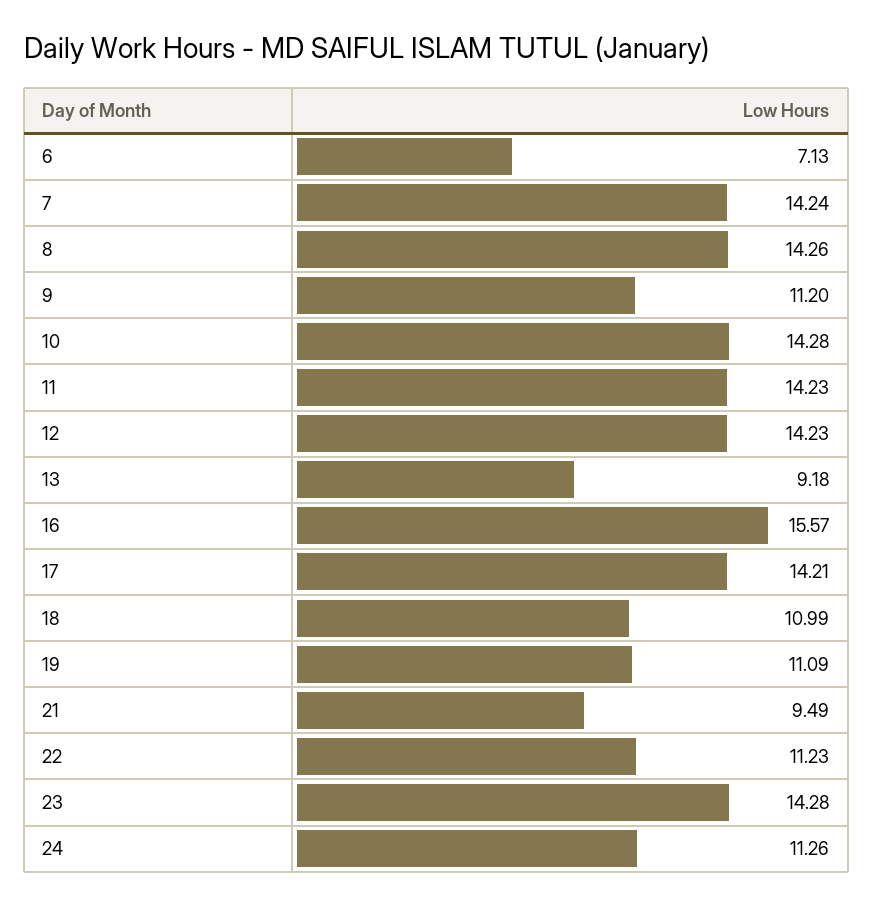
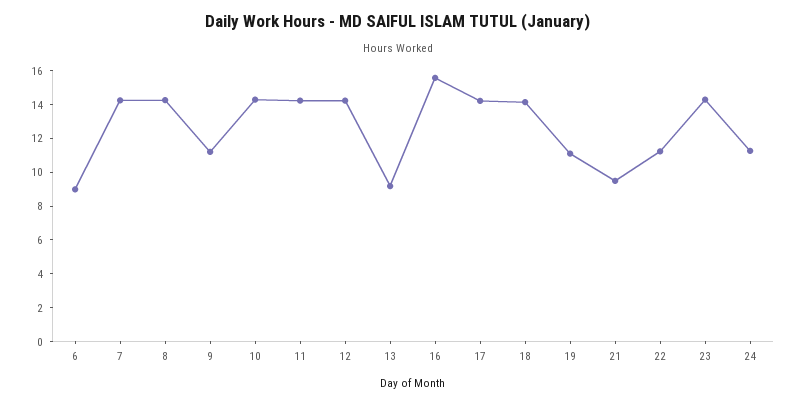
6: 7.13 -> 9
18: 10.99 -> 14

